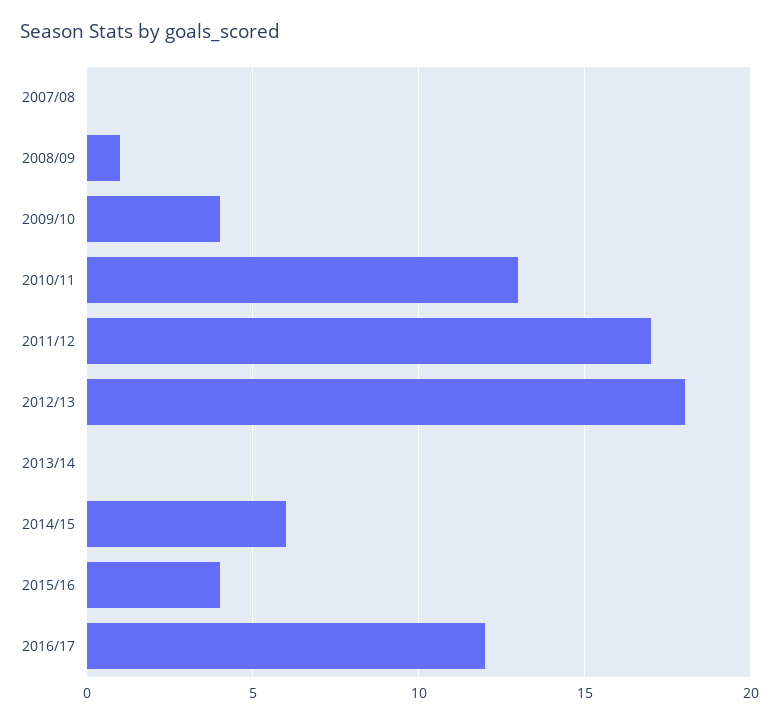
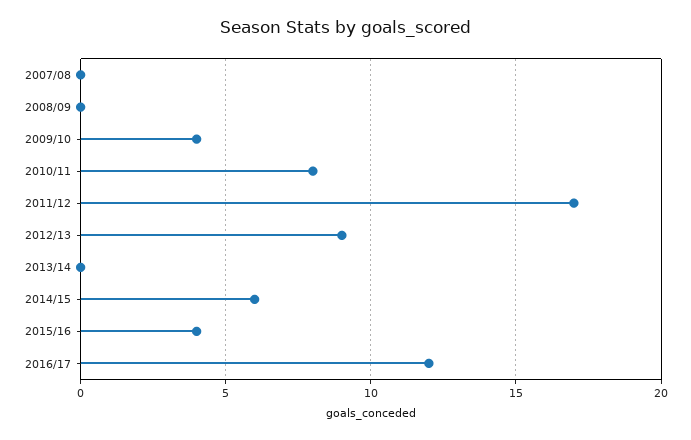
2008/09: 1 -> 0
2010/11: 13 -> 8
2012/13: 18 -> 9

